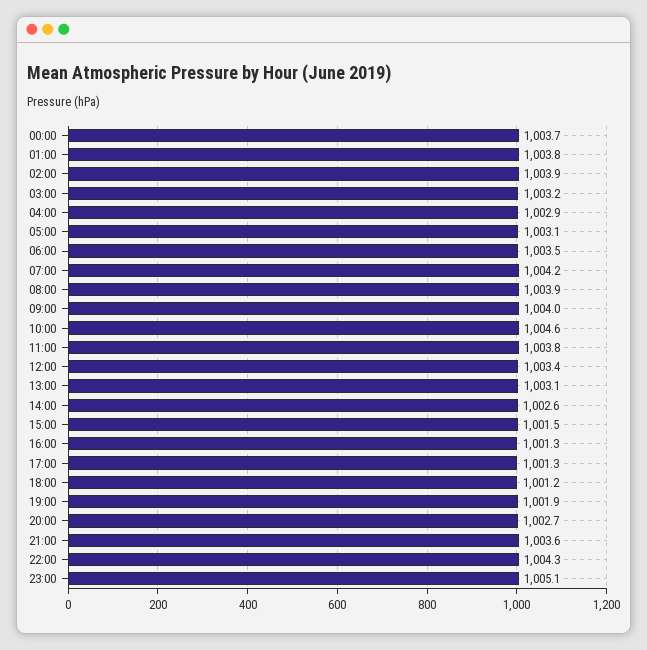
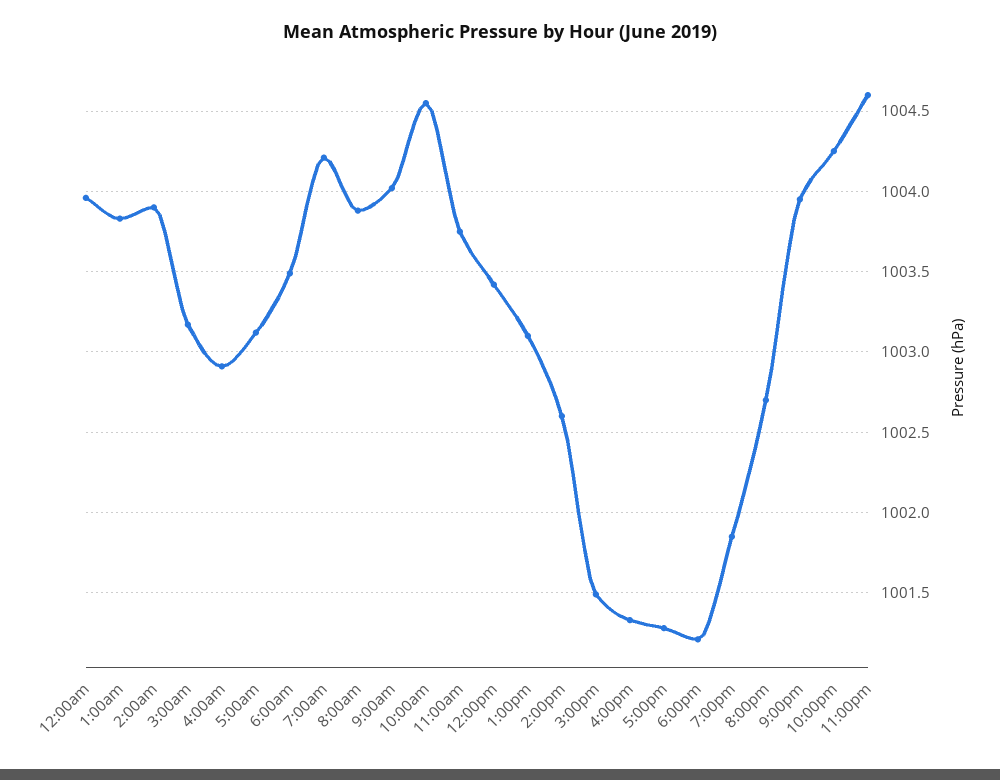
00:00: 1003.7 -> 1003.95
21:00: 1003.6 -> 1003.95
23:00: 1005.1 -> 1004.6

